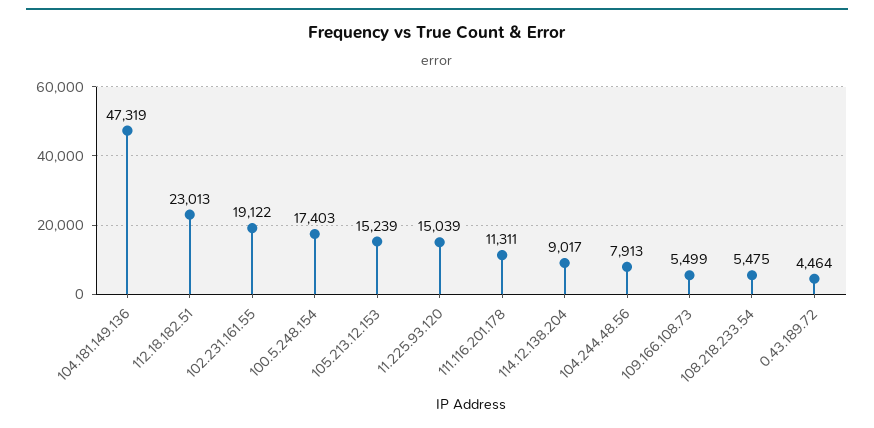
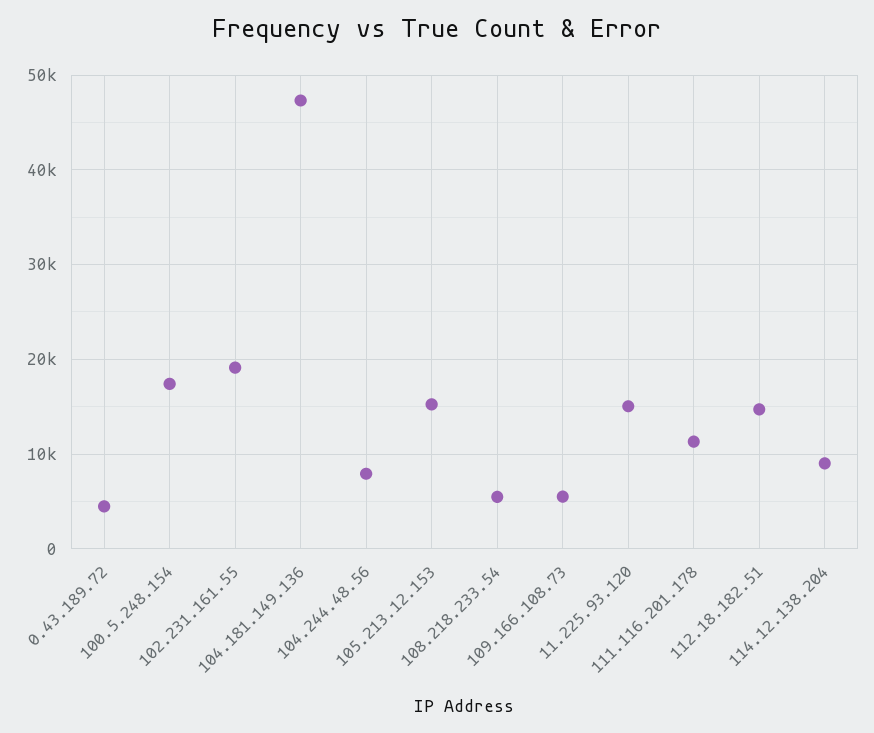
112.18.182.51: 23013 -> 15000

